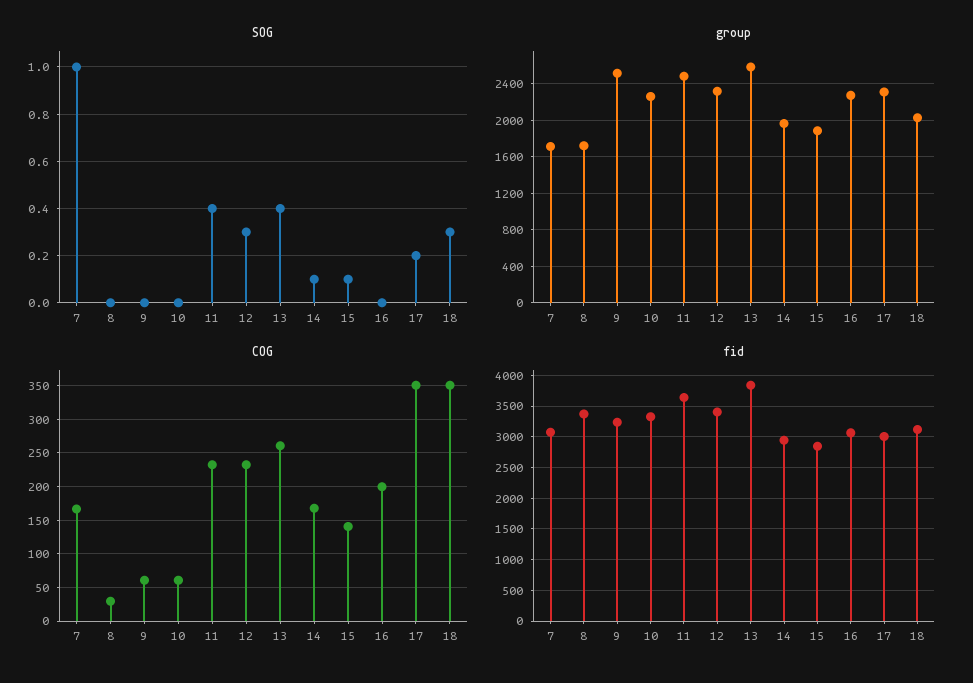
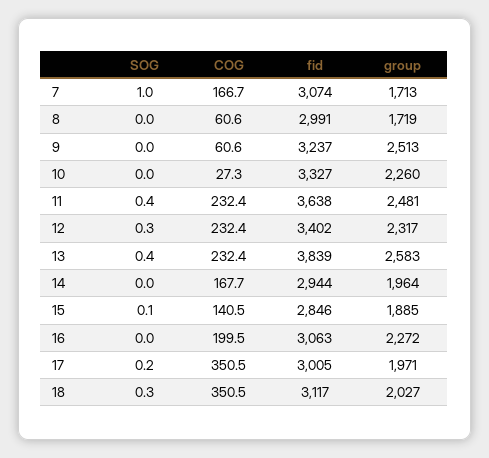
SOG, 14: 0.1 -> 0
group, 17: 2300 -> 1971
COG, 8: 30 -> 60.6
COG, 10: 60 -> 27.3
COG, 13: 260 -> 232.4
fid, 8: 3400 -> 2991

